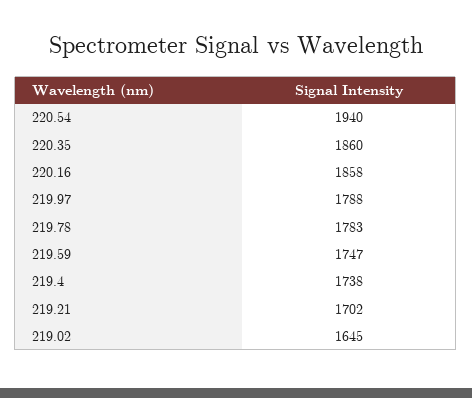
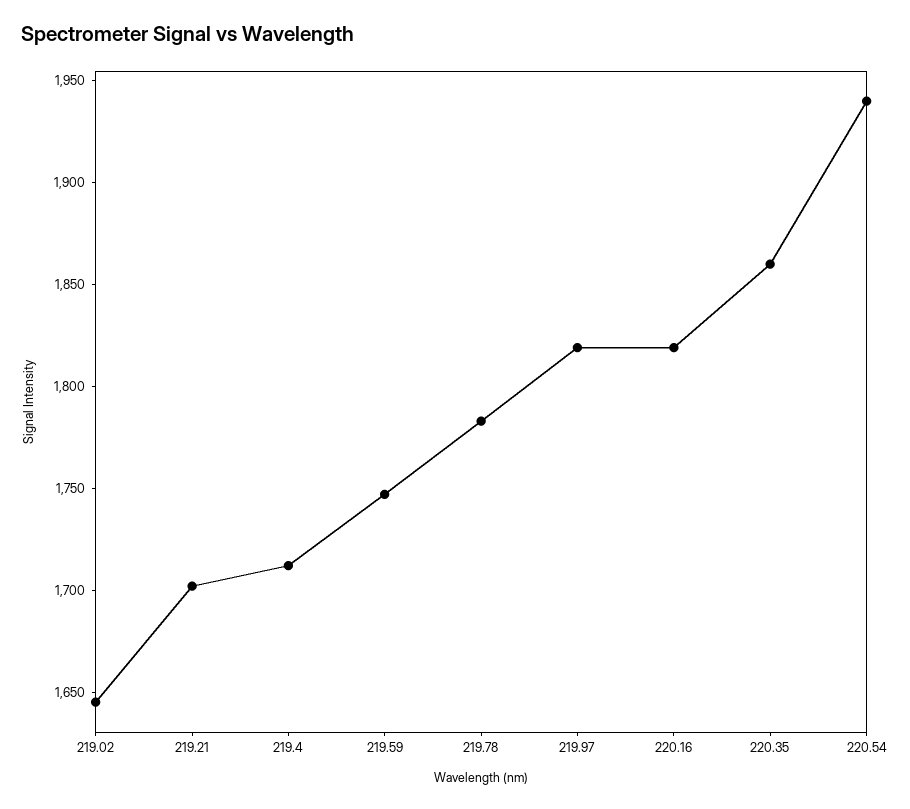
220.16: 1858 -> 1820
219.97: 1788 -> 1820
219.4: 1738 -> 1710

